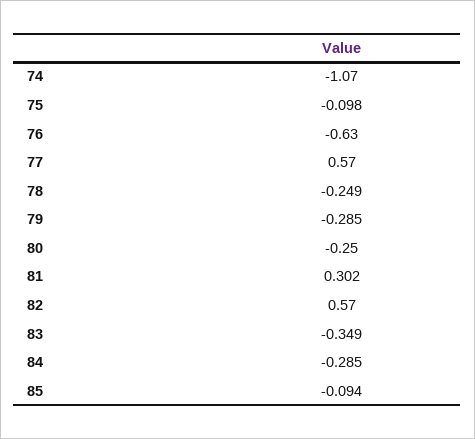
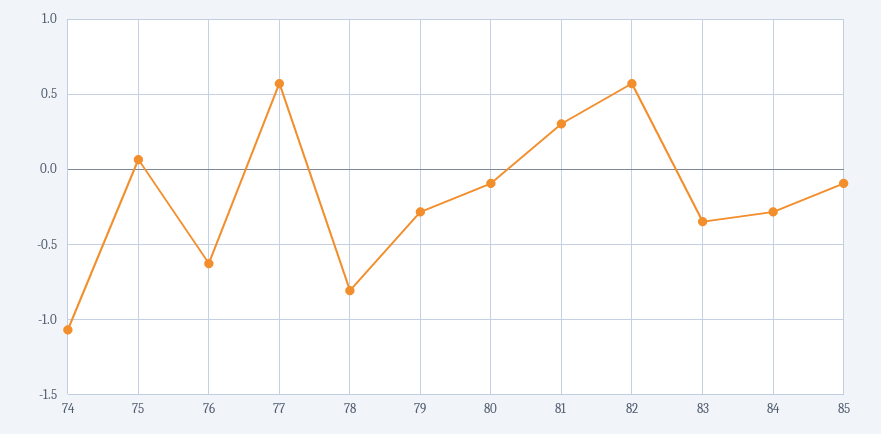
75: -0.098 -> 0.05
78: -0.249 -> -0.8
80: -0.25 -> -0.1

